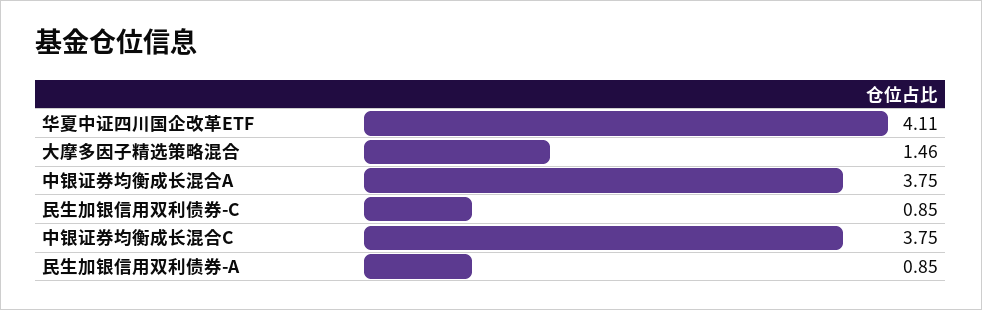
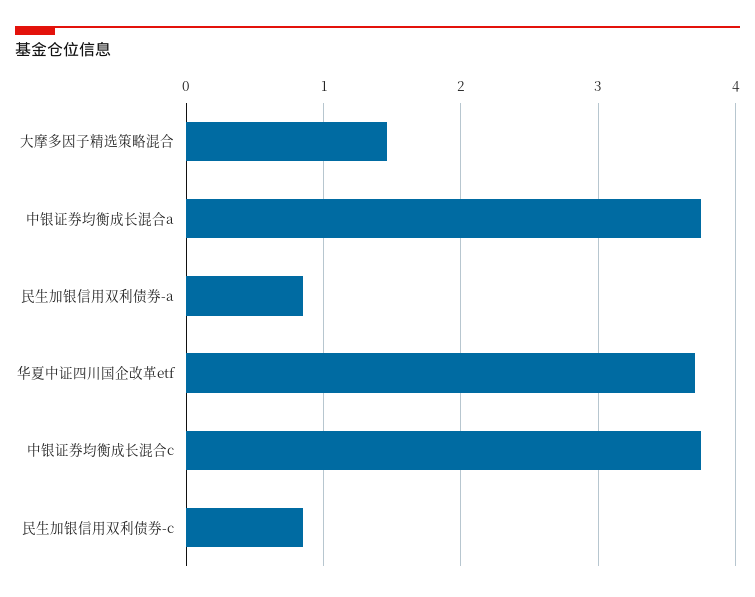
华夏中证四川国企改革ETF: 4.11 -> 3.7

